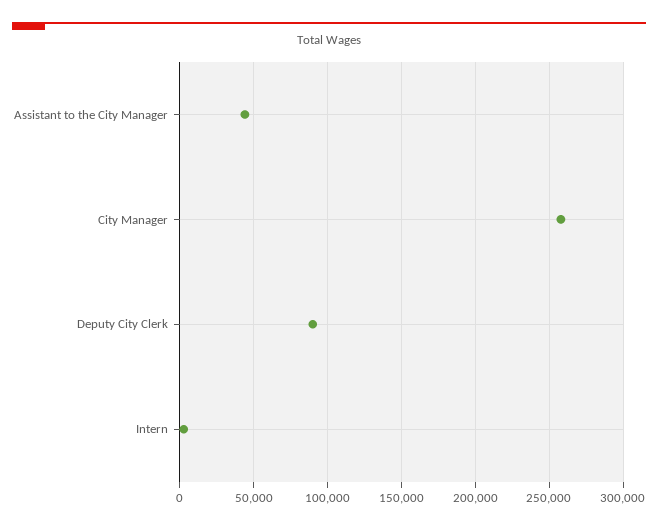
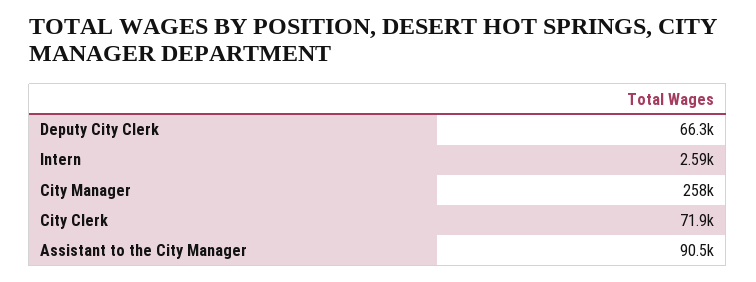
Assistant to the City Manager: 45000 -> 90500
Deputy City Clerk: 90000 -> 66300
City Clerk: none -> 71900

